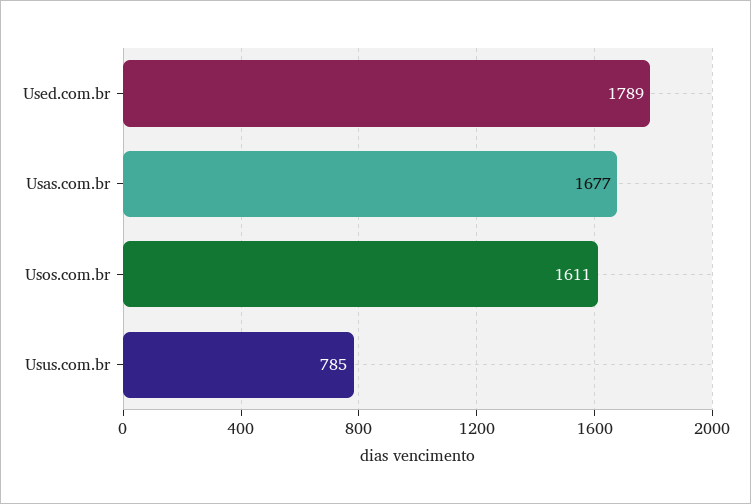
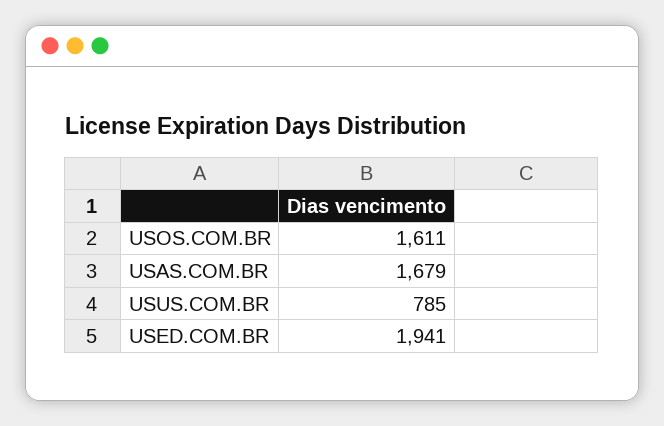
Used.com.br: 1789 -> 1941
Usas.com.br: 1677 -> 1679

